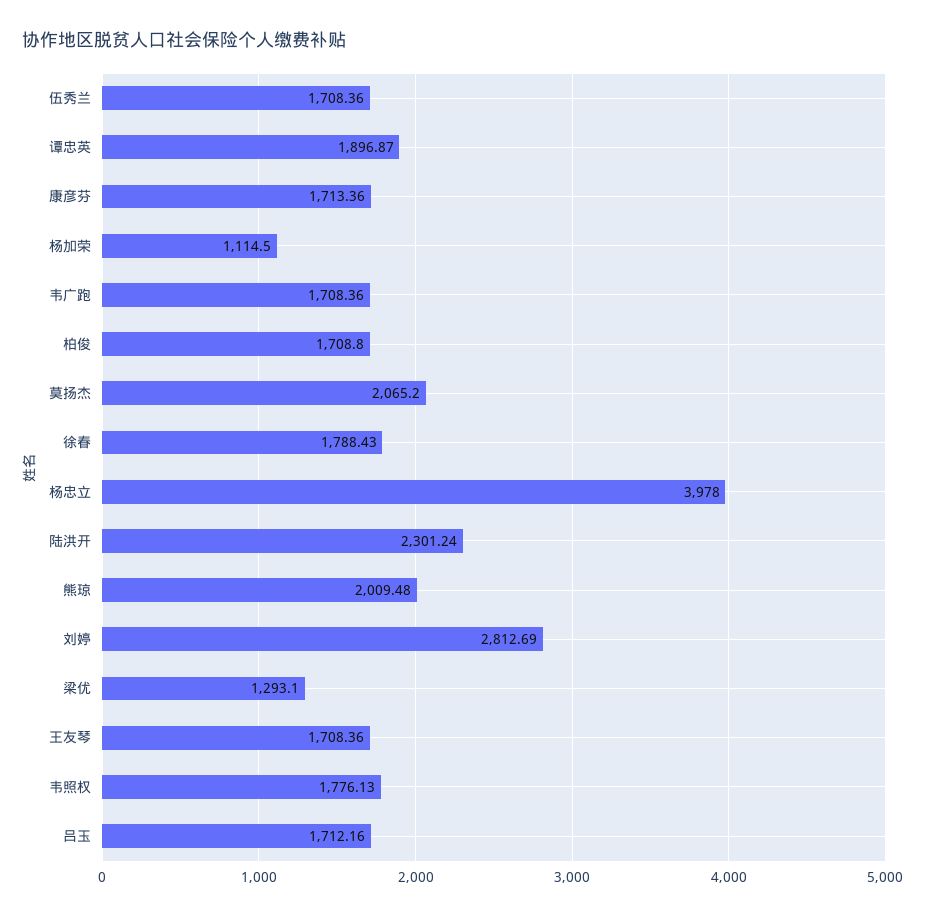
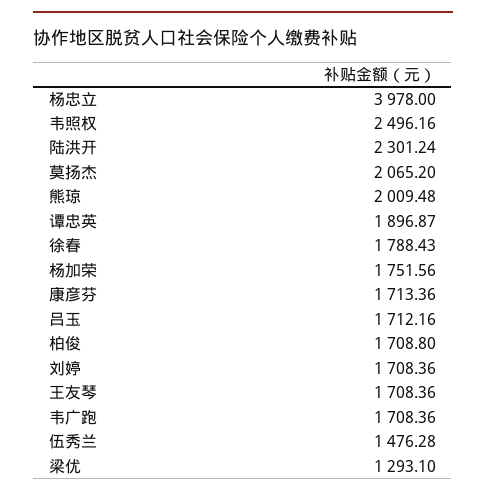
伍秀兰: 1708.36 -> 1476.28
杨加荣: 1114.5 -> 1751.56
刘婷: 2812.69 -> 1708.36
韦照权: 1776.13 -> 2496.16

